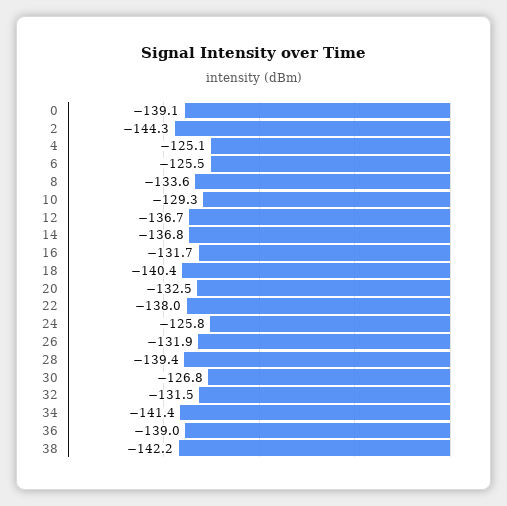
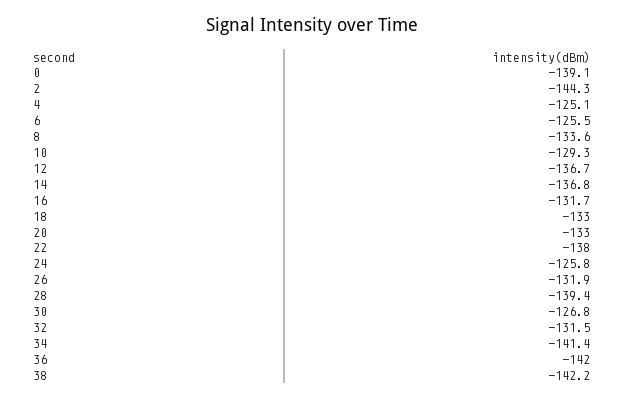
18: -140.4 -> -133
20: -132.5 -> -133
36: -139 -> -142

